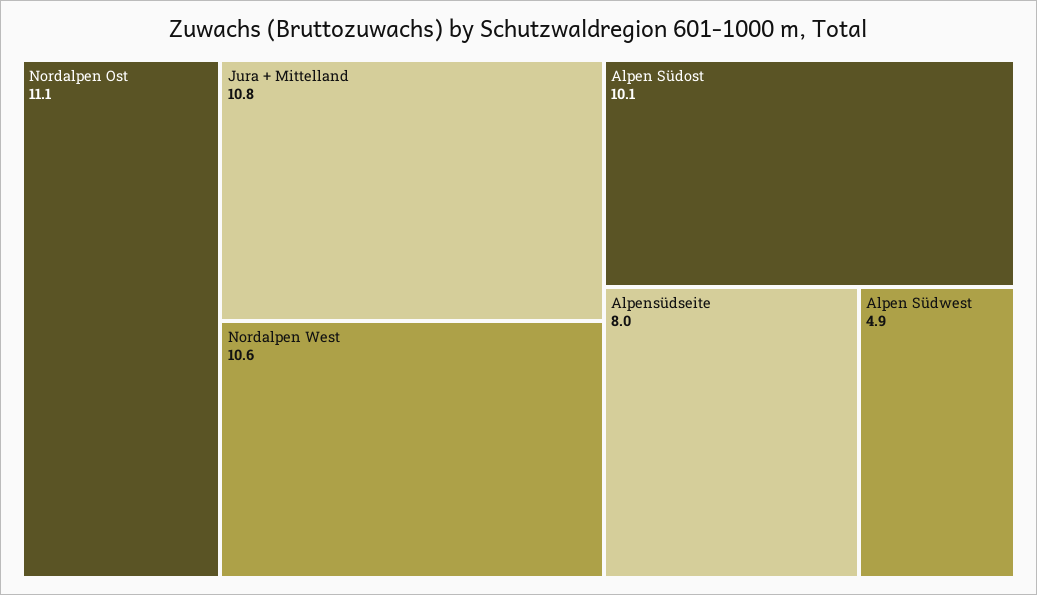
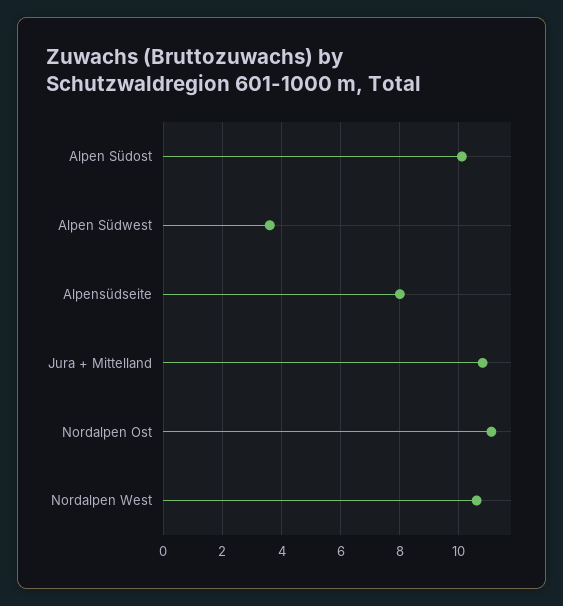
Alpen Südwest: 4.9 -> 3.5

